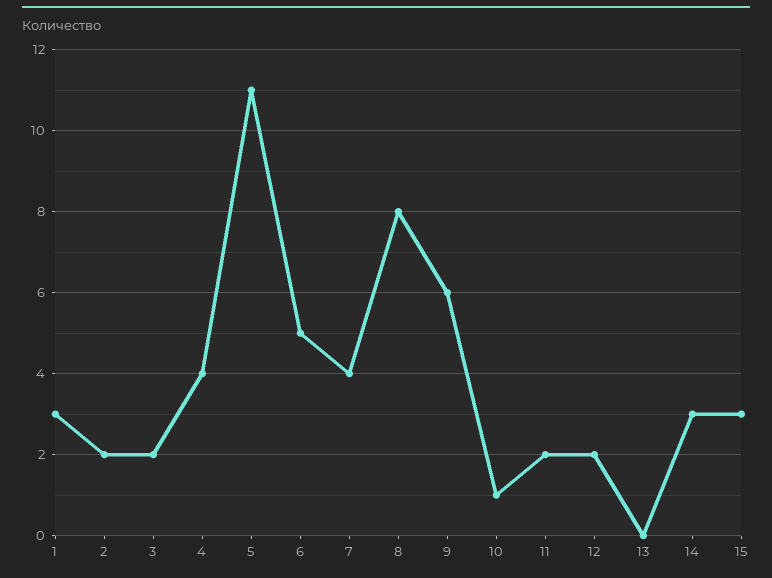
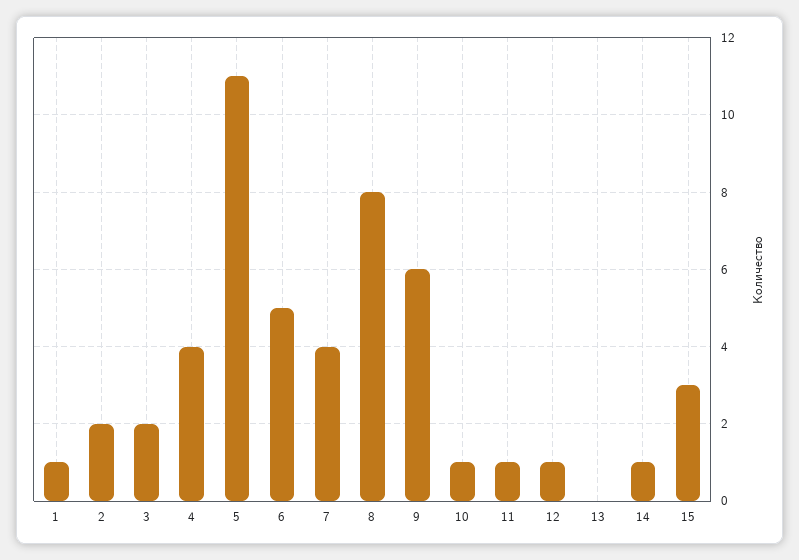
1: 3 -> 1
11: 2 -> 1
12: 2 -> 1
14: 3 -> 1

